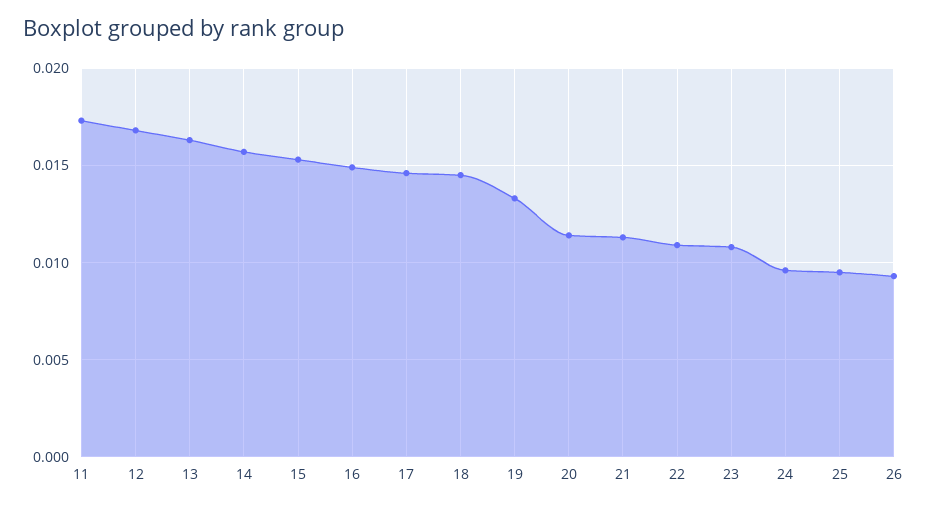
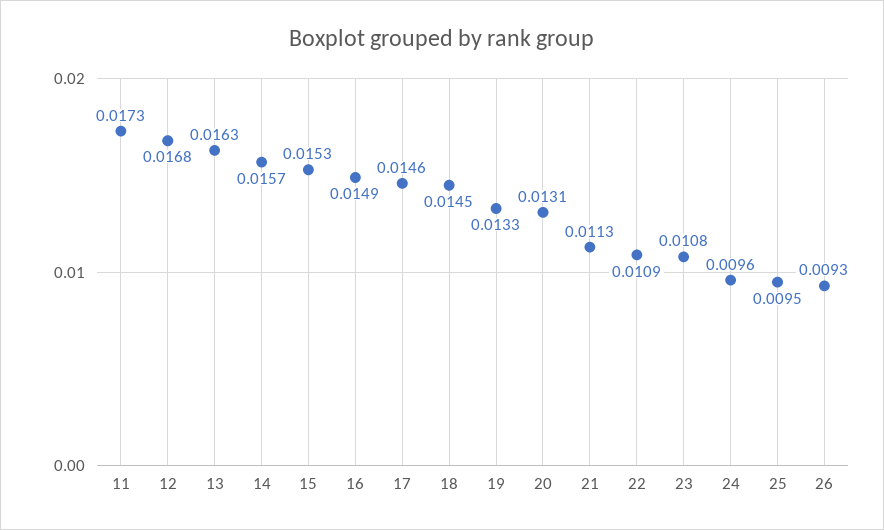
20: 0.0115 -> 0.0131

